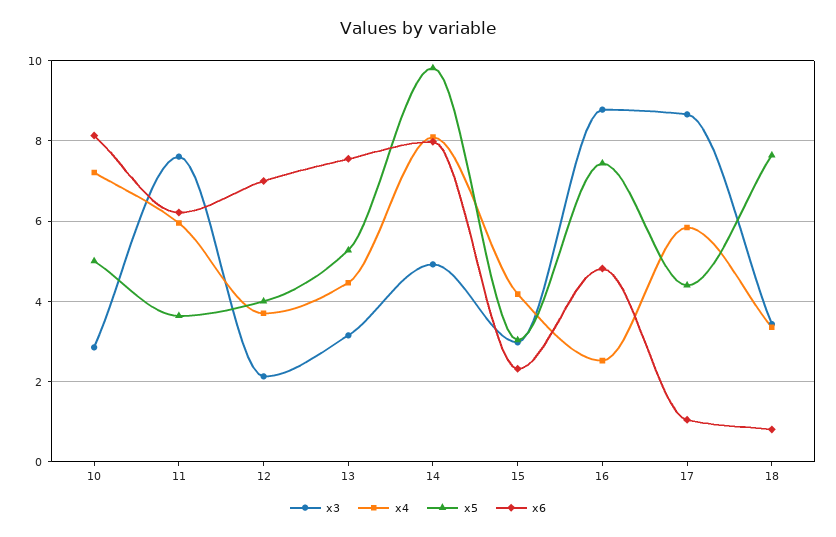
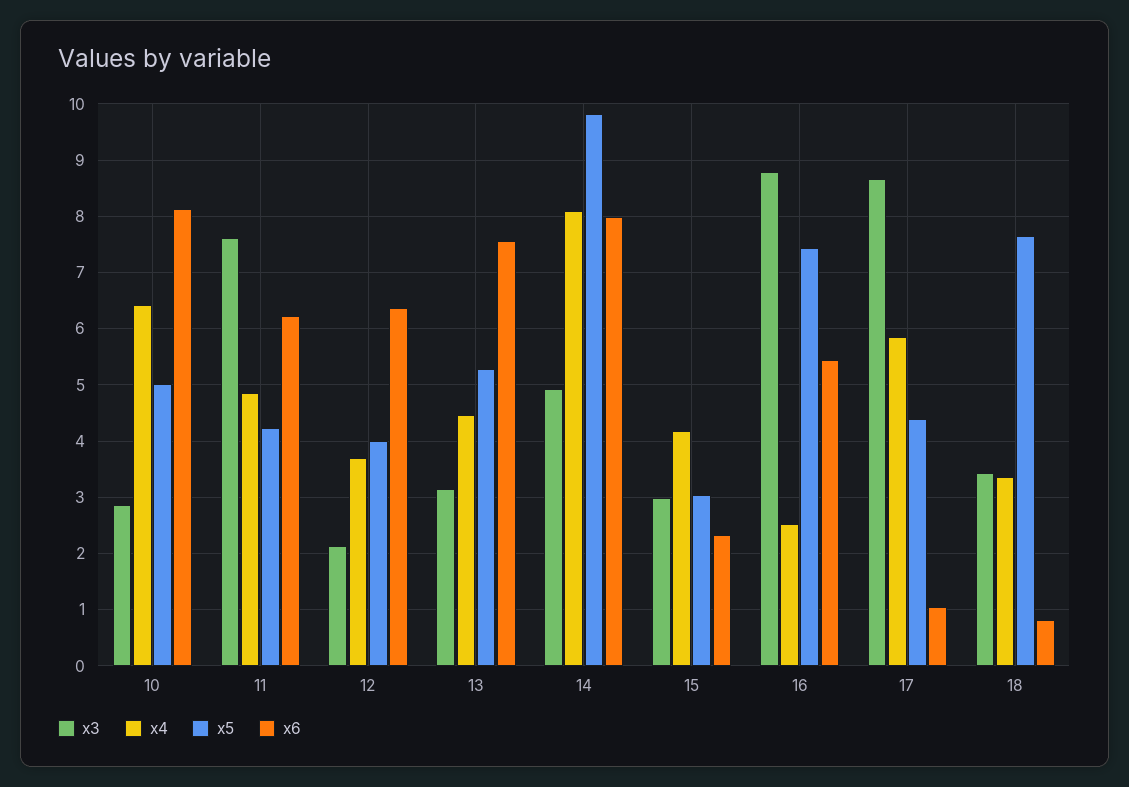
x4, 10: 7.2 -> 6.4
x4, 11: 6 -> 4.8
x5, 11: 3.6 -> 4.2
x6, 12: 7 -> 6.4
x6, 16: 4.8 -> 5.4

